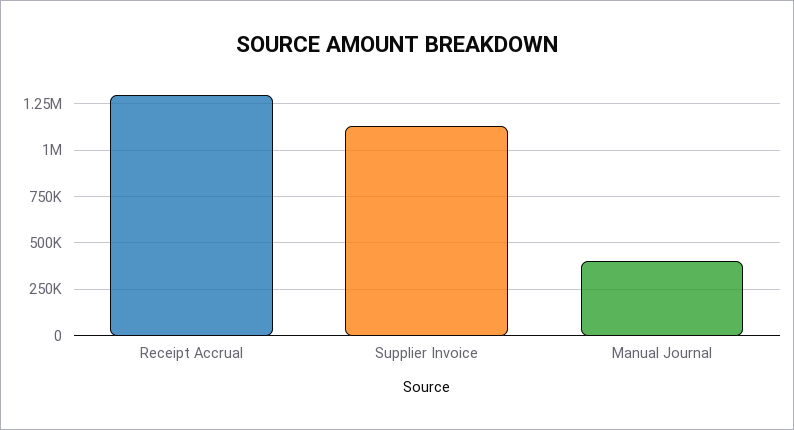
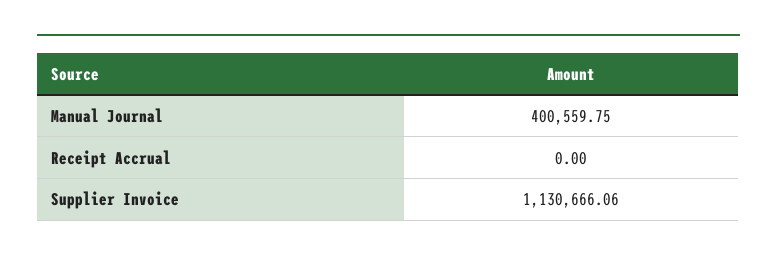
Receipt Accrual: 1300000 -> 0

